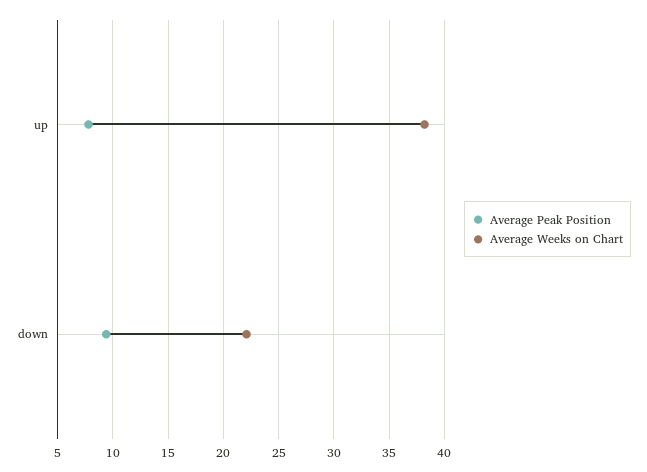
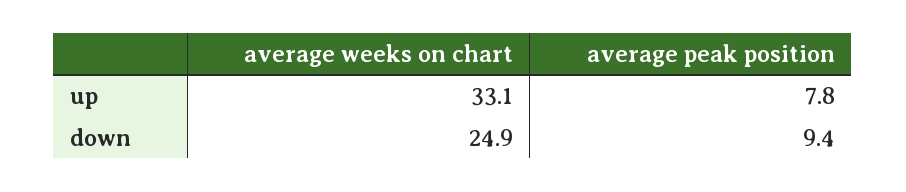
Average Weeks on Chart, up: 38 -> 33.1
Average Weeks on Chart, down: 22 -> 24.9

